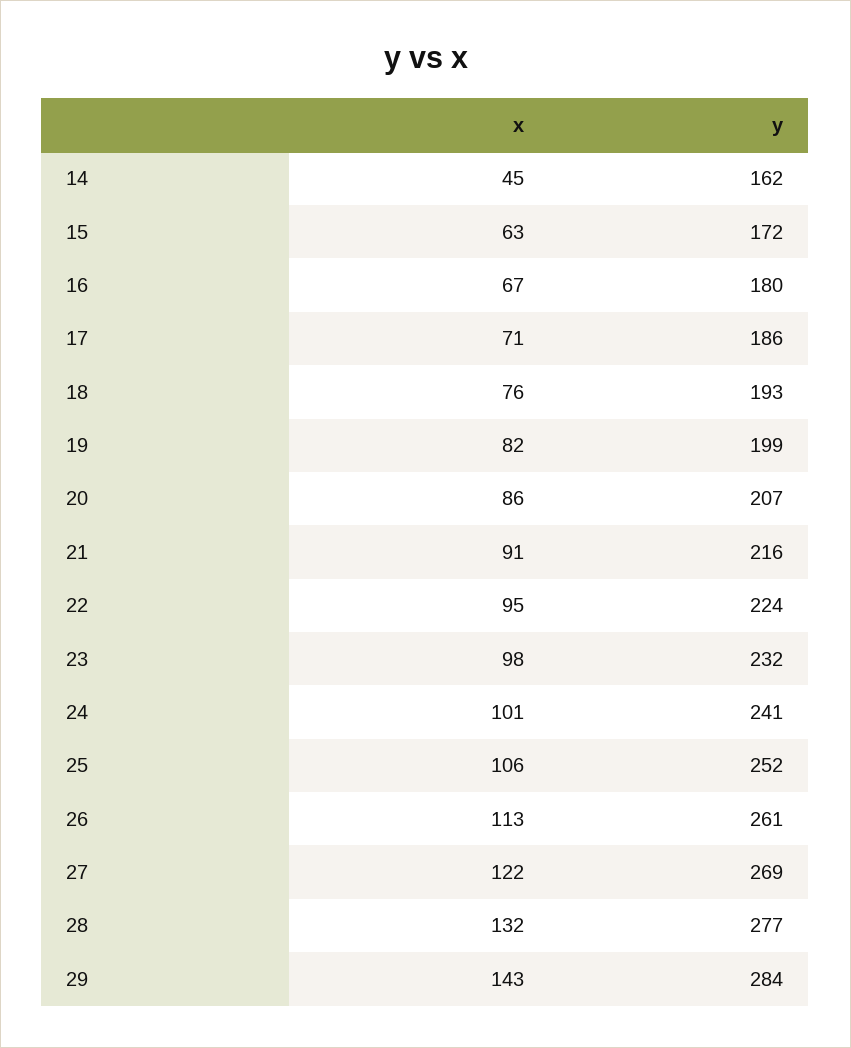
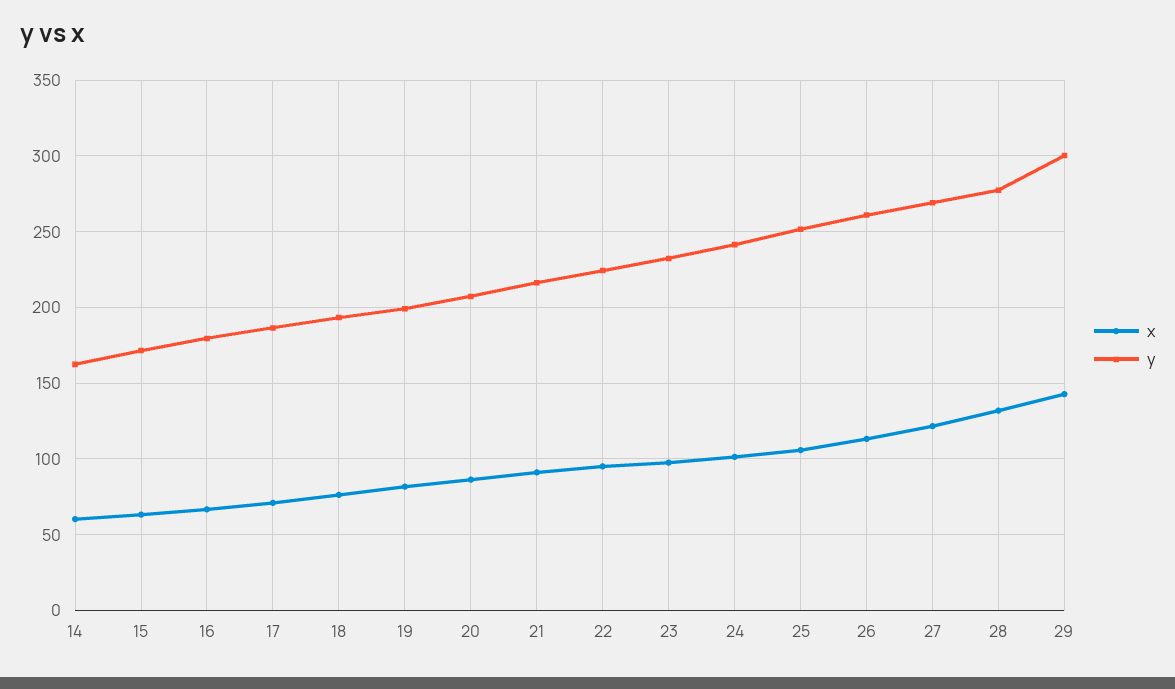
x, 14: 45 -> 60
y, 29: 284 -> 300

